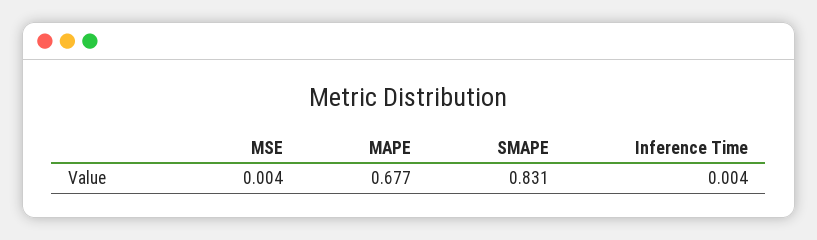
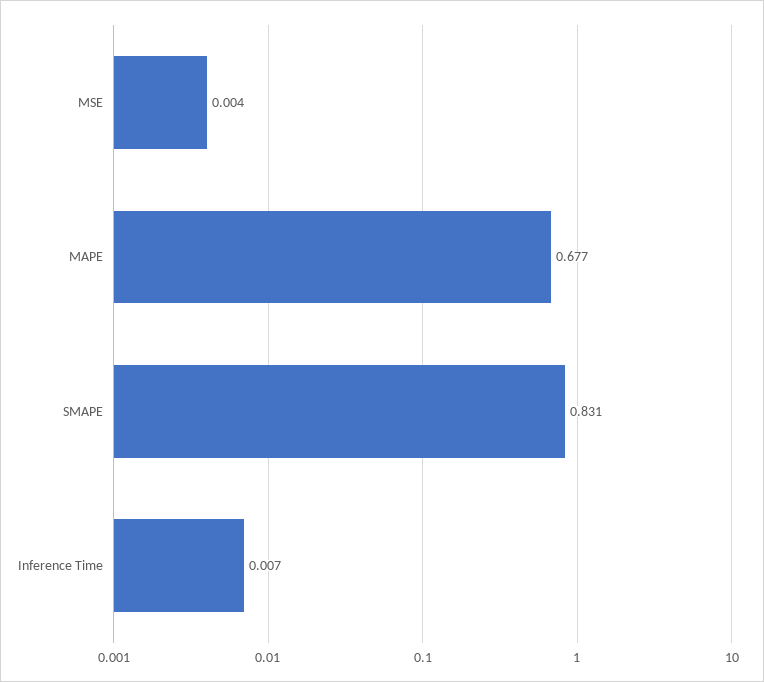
Inference Time: 0.004 -> 0.007

